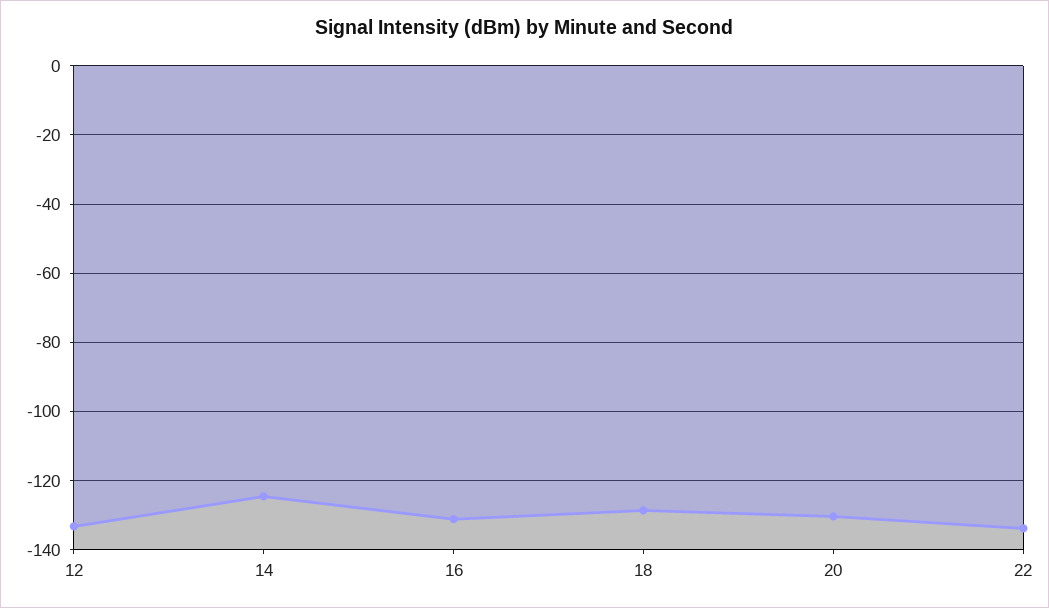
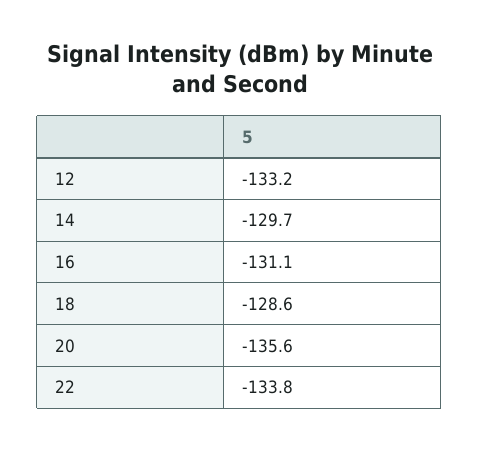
14: -124 -> -129.7
20: -130 -> -135.6

